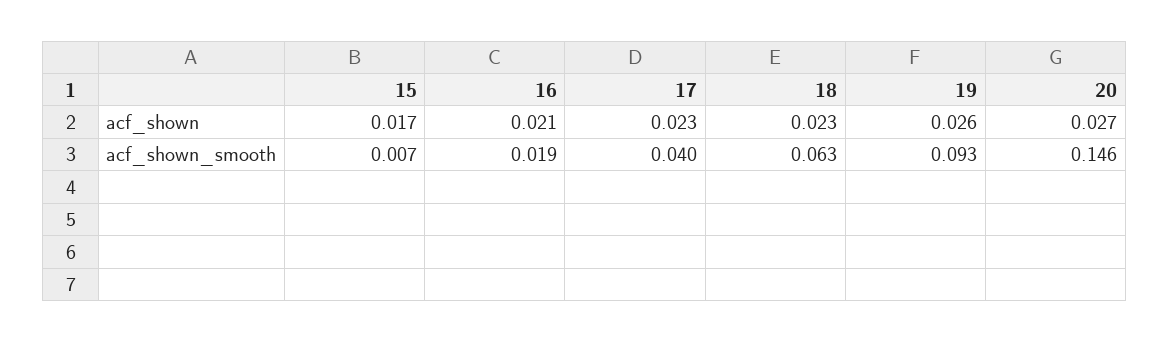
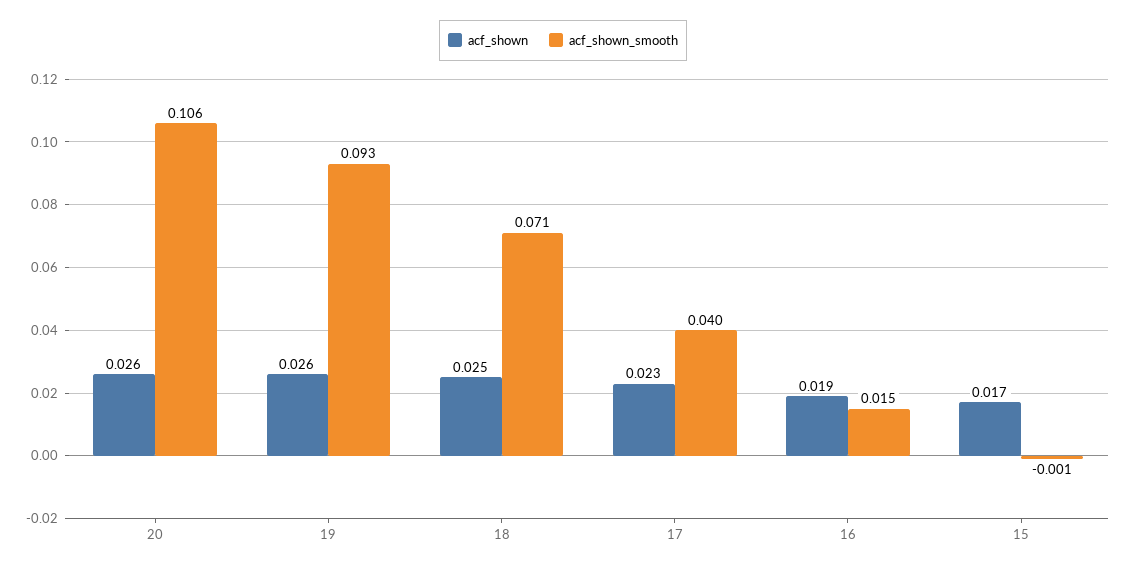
acf_shown, 16: 0.021 -> 0.019
acf_shown, 18: 0.023 -> 0.025
acf_shown, 20: 0.027 -> 0.026
acf_shown_smooth, 15: 0.007 -> -0.001
acf_shown_smooth, 16: 0.019 -> 0.015
acf_shown_smooth, 18: 0.063 -> 0.071
acf_shown_smooth, 20: 0.146 -> 0.106

